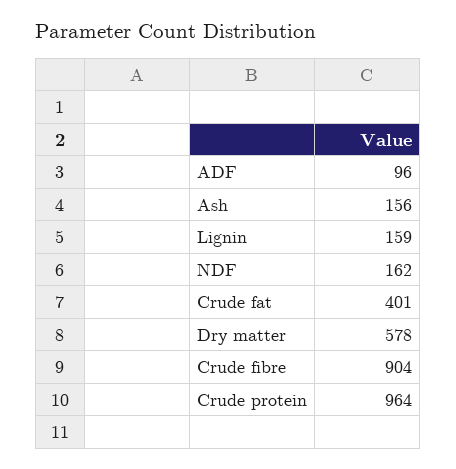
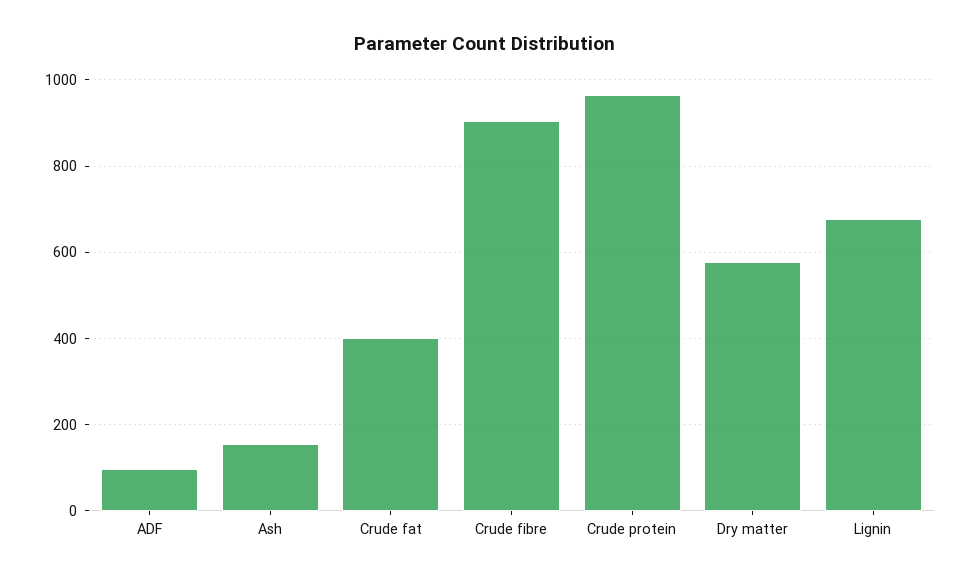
Lignin: 159 -> 680
NDF: 162 -> none

